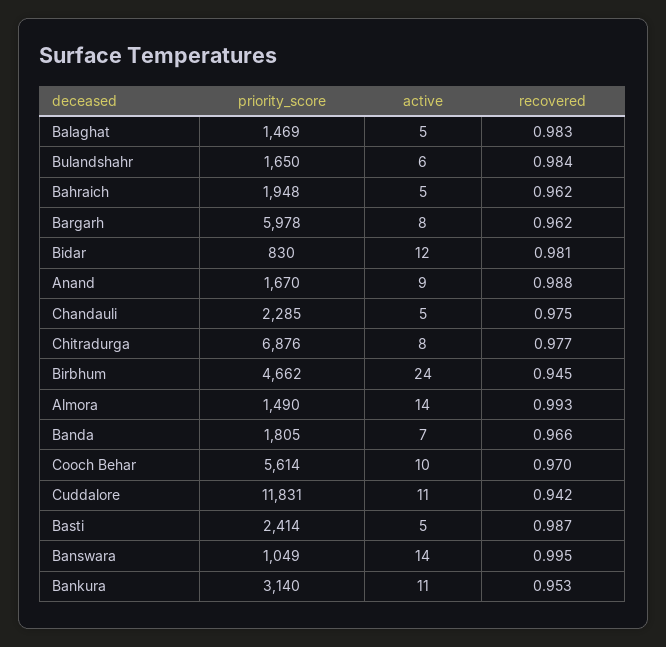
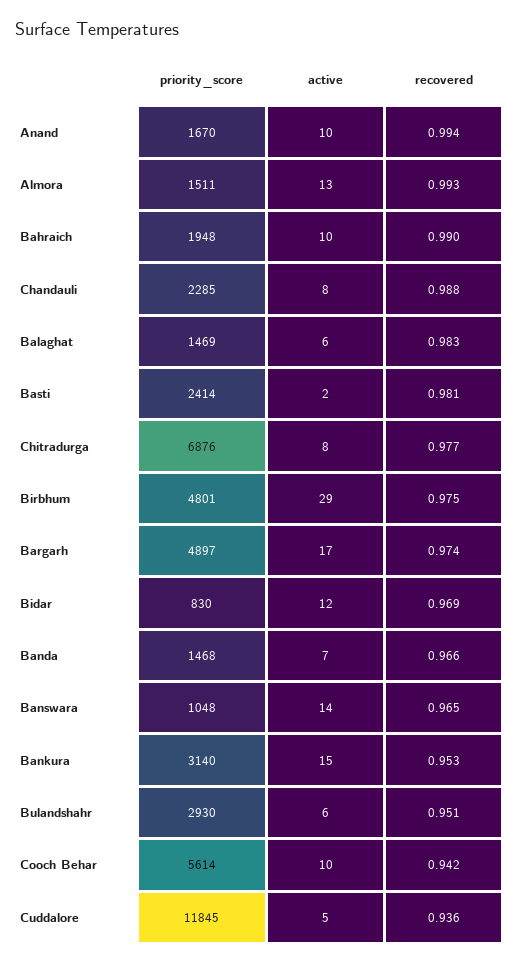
active, Balaghat: 5 -> 6
priority_score, Bulandshahr: 1650 -> 2930
recovered, Bulandshahr: 0.984 -> 0.951
active, Bahraich: 5 -> 10
recovered, Bahraich: 0.962 -> 0.99
priority_score, Bargarh: 5978 -> 4897
active, Bargarh: 8 -> 17
recovered, Bargarh: 0.962 -> 0.974
recovered, Bidar: 0.981 -> 0.969
active, Anand: 9 -> 10
recovered, Anand: 0.988 -> 0.994
active, Chandauli: 5 -> 8
recovered, Chandauli: 0.975 -> 0.988
priority_score, Birbhum: 4662 -> 4801
active, Birbhum: 24 -> 29
recovered, Birbhum: 0.945 -> 0.975
priority_score, Almora: 1490 -> 1511
active, Almora: 14 -> 13
priority_score, Banda: 1805 -> 1468
recovered, Cooch Behar: 0.97 -> 0.942
priority_score, Cuddalore: 11831 -> 11845
active, Cuddalore: 11 -> 5
recovered, Cuddalore: 0.942 -> 0.936
active, Basti: 5 -> 2
recovered, Basti: 0.987 -> 0.981
priority_score, Banswara: 1049 -> 1048
recovered, Banswara: 0.995 -> 0.965
active, Bankura: 11 -> 15

